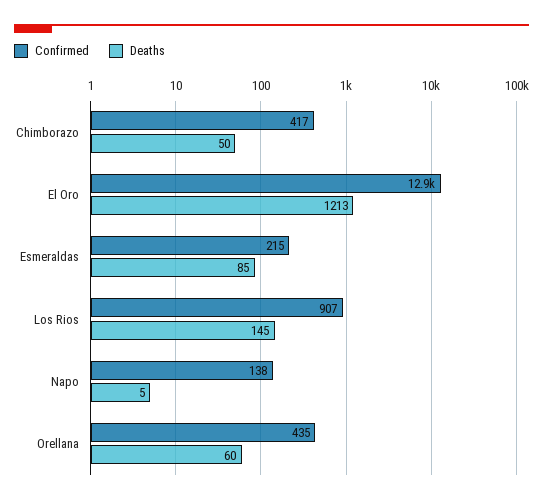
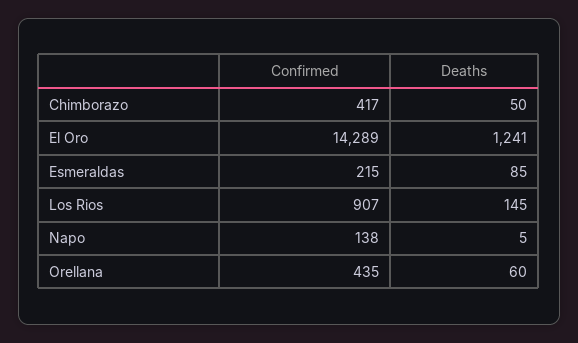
Confirmed, El Oro: 12900 -> 14289
Deaths, El Oro: 1213 -> 1241

